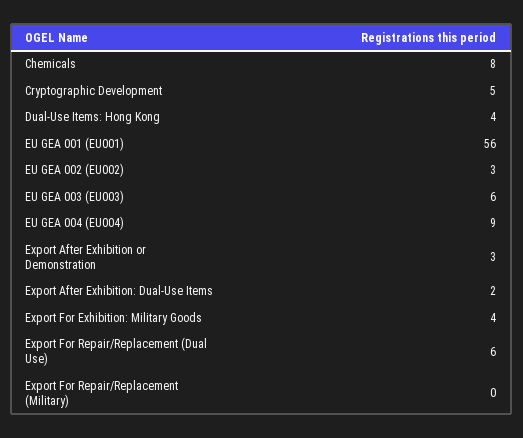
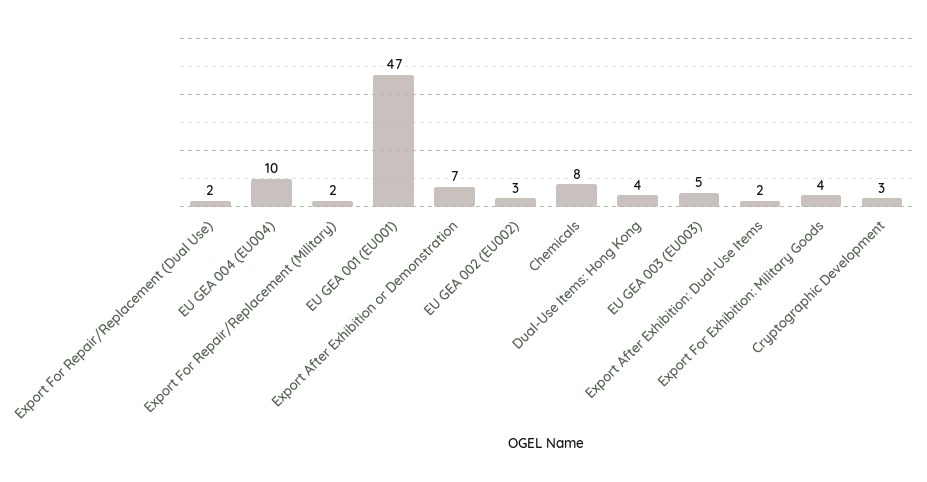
Cryptographic Development: 5 -> 3
EU GEA 001 (EU001): 56 -> 47
EU GEA 003 (EU003): 6 -> 5
EU GEA 004 (EU004): 9 -> 10
Export After Exhibition or Demonstration: 3 -> 7
Export For Repair/Replacement (Dual Use): 6 -> 2
Export For Repair/Replacement (Military): 0 -> 2

